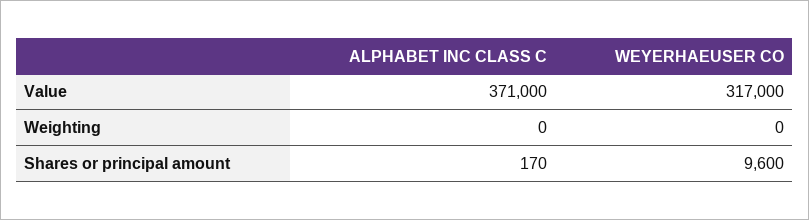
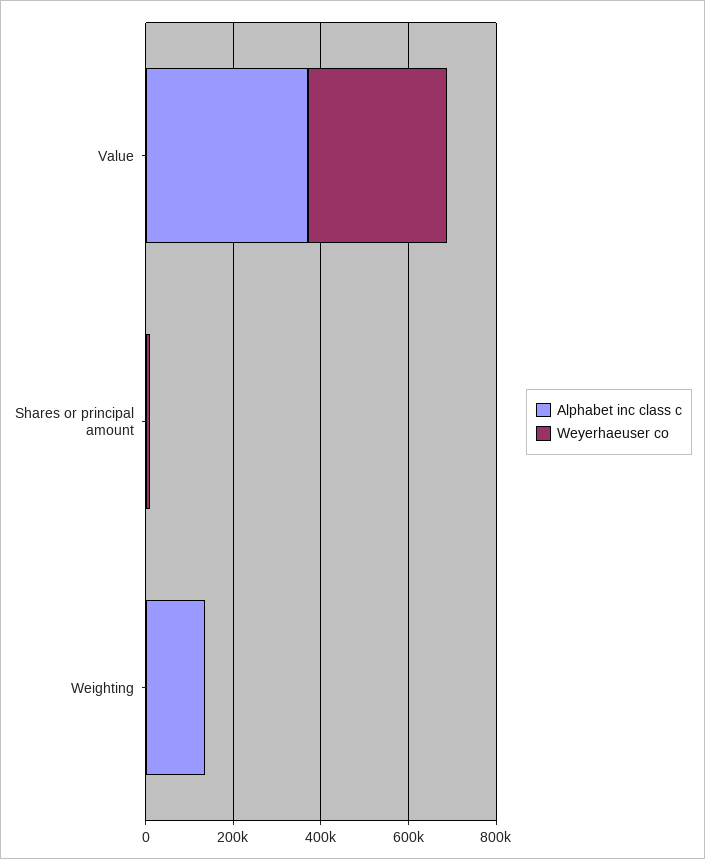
ALPHABET INC CLASS C, Weighting: 0 -> 150000

